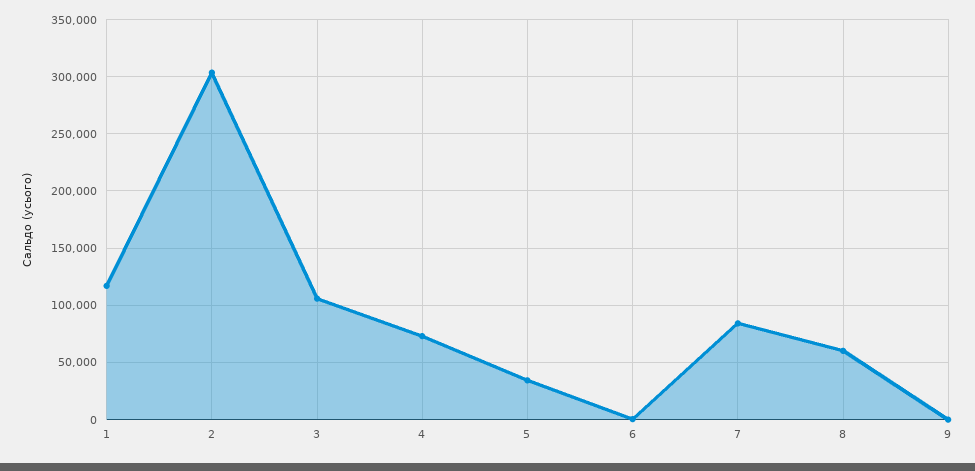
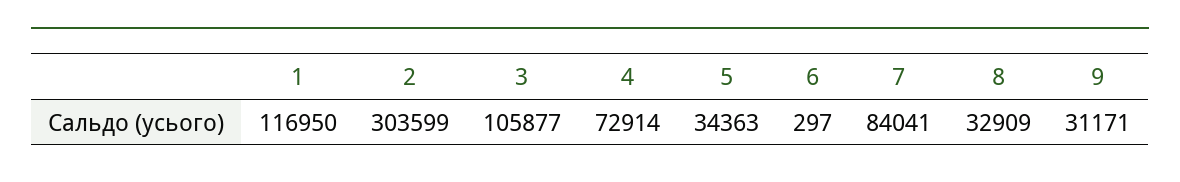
8: 60000 -> 32909
9: 0 -> 31171

